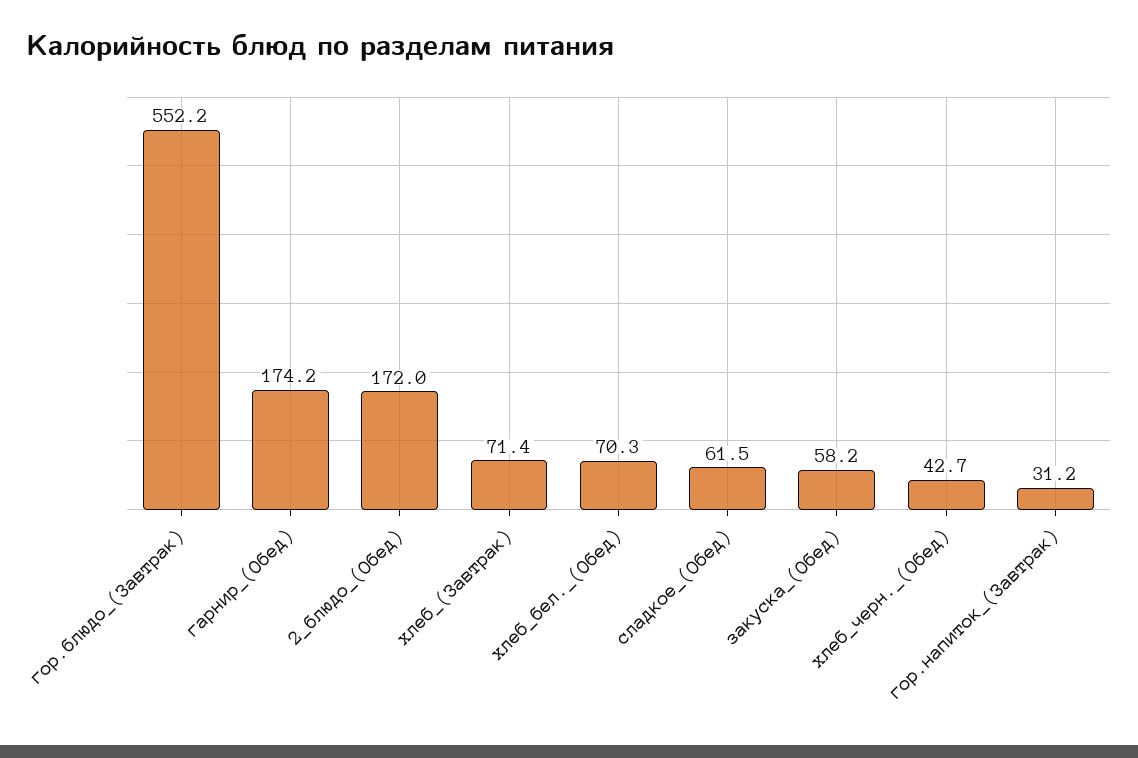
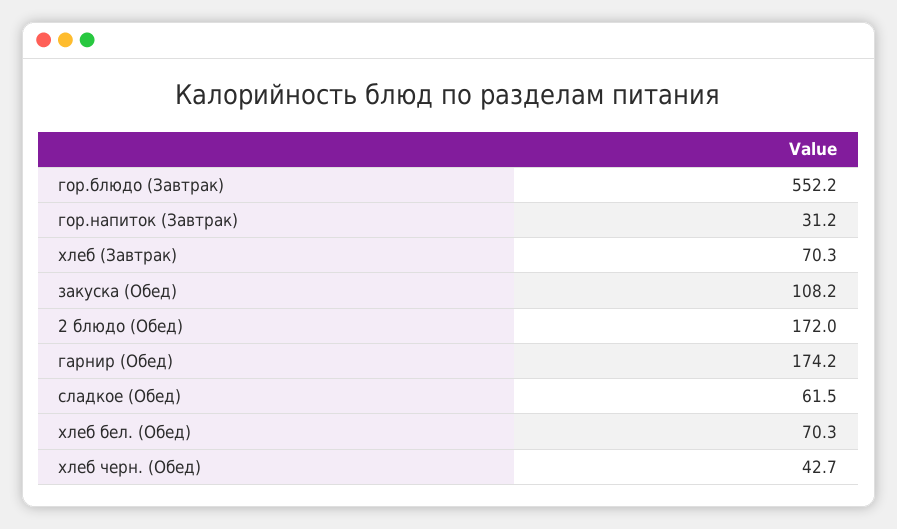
хлеб_(Завтрак): 71.4 -> 70.3
закуска_(Обед): 58.2 -> 108.2

